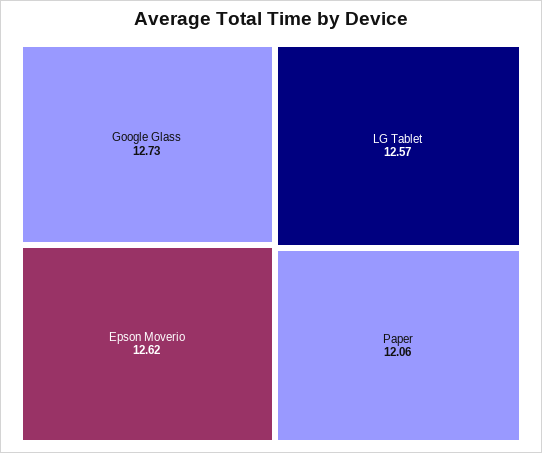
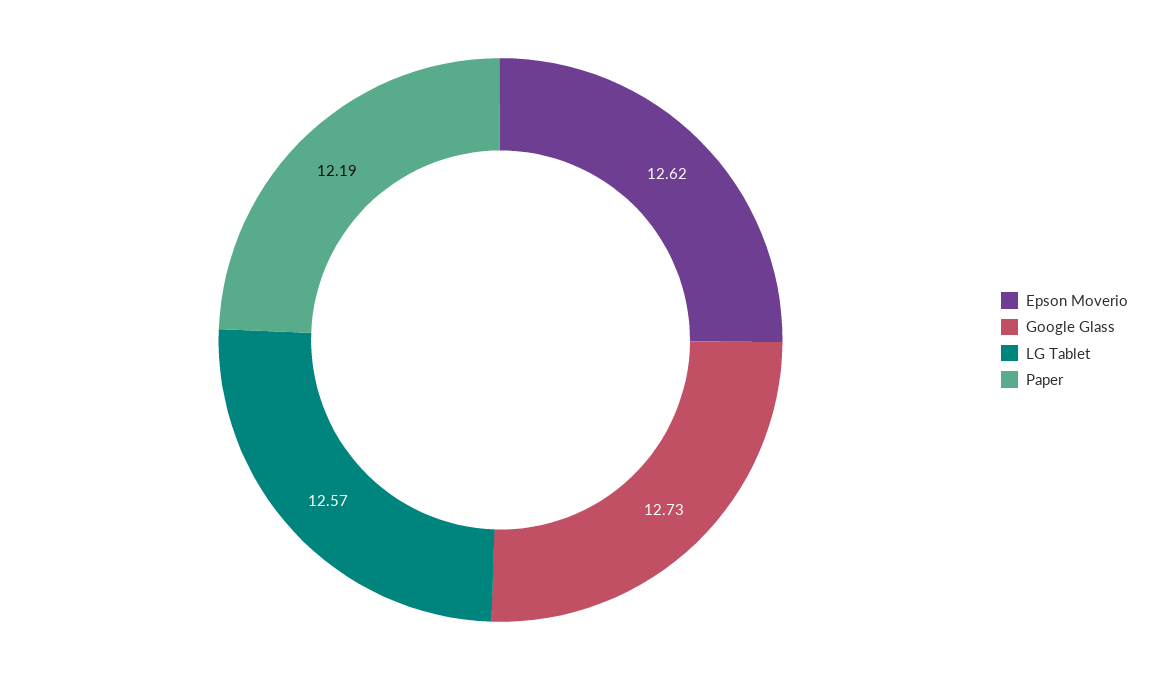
Paper: 12.06 -> 12.19

